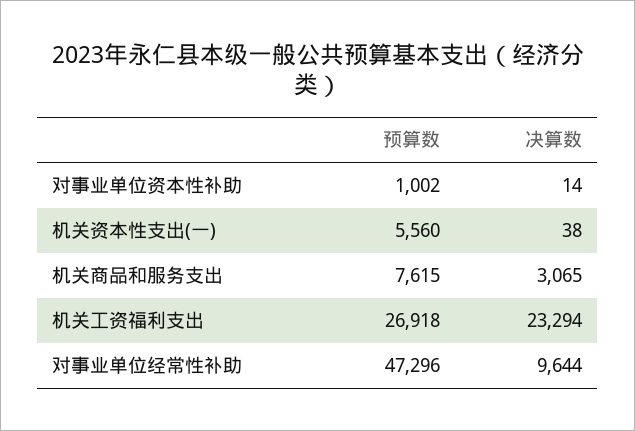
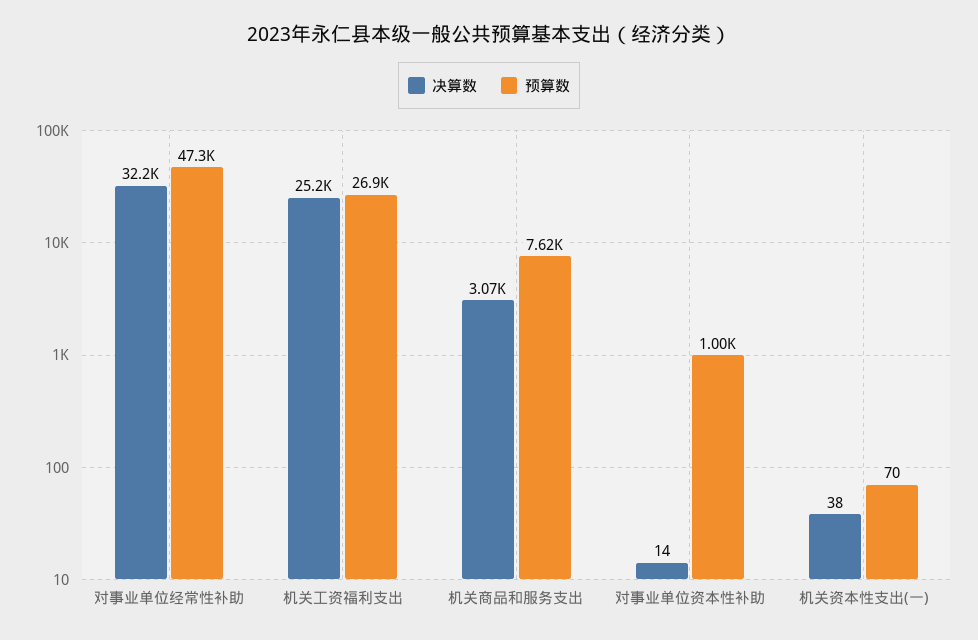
预算数, 机关资本性支出(一): 5560 -> 70
决算数, 机关工资福利支出: 23294 -> 25200
决算数, 对事业单位经常性补助: 9644 -> 32200

